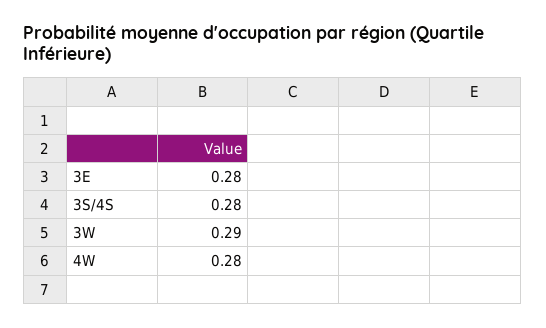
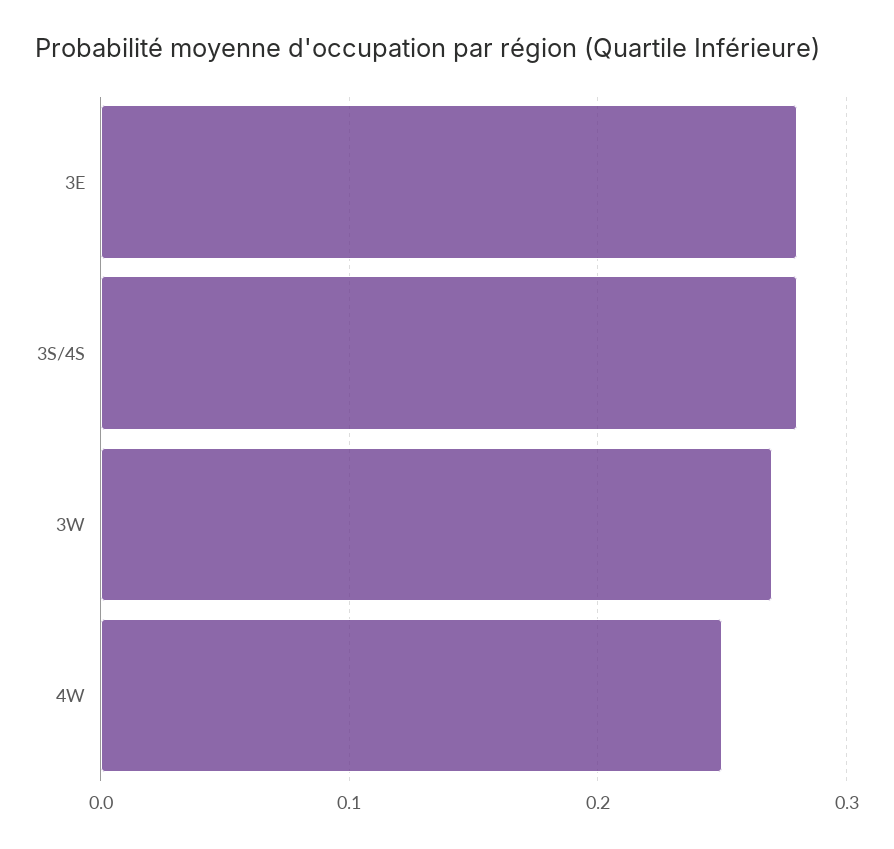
3W: 0.29 -> 0.27
4W: 0.28 -> 0.25

